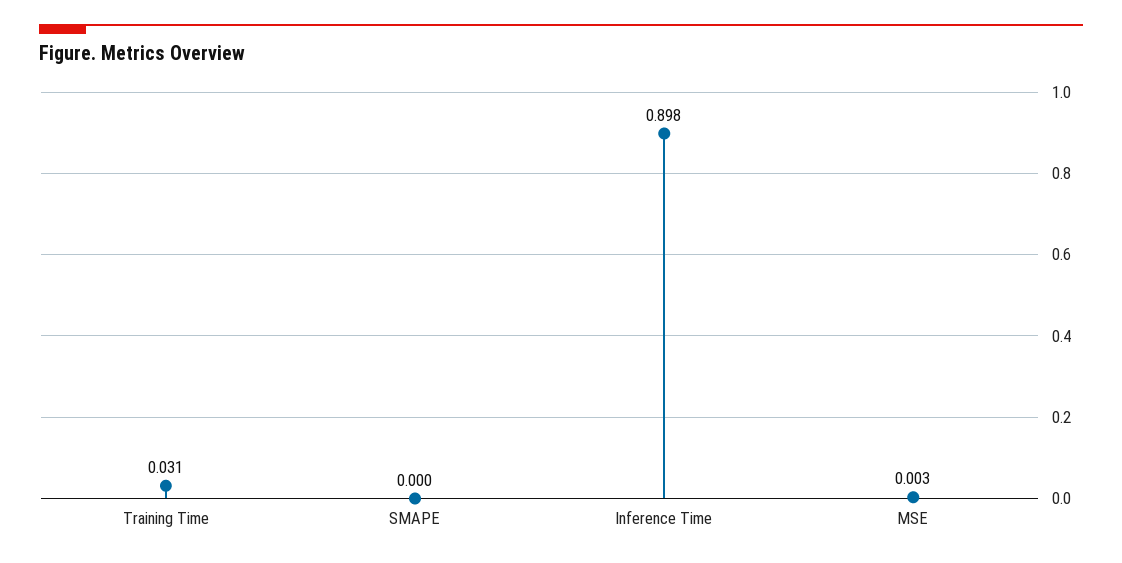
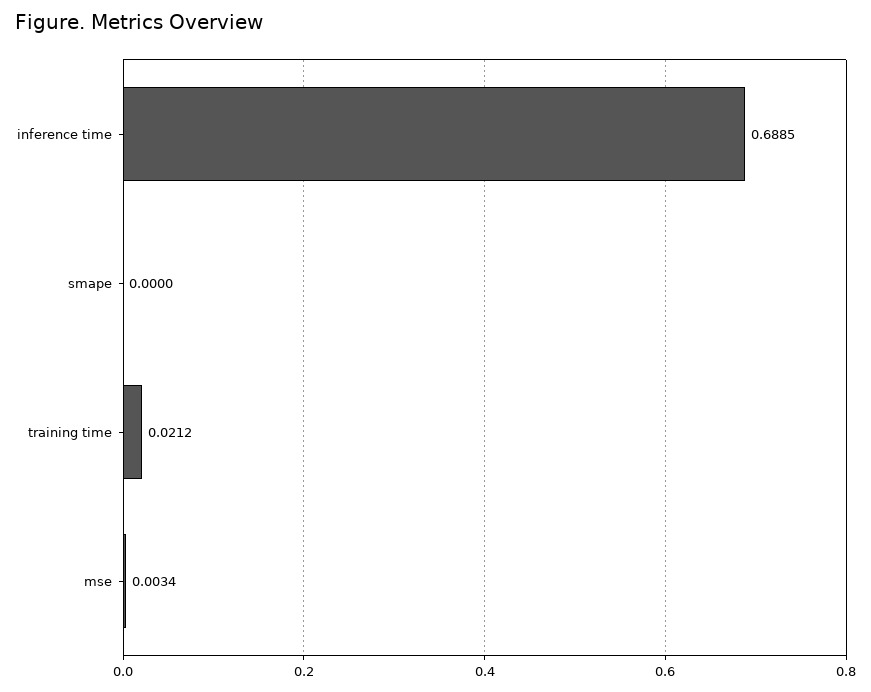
Training Time: 0.031 -> 0.0212
Inference Time: 0.898 -> 0.6885

